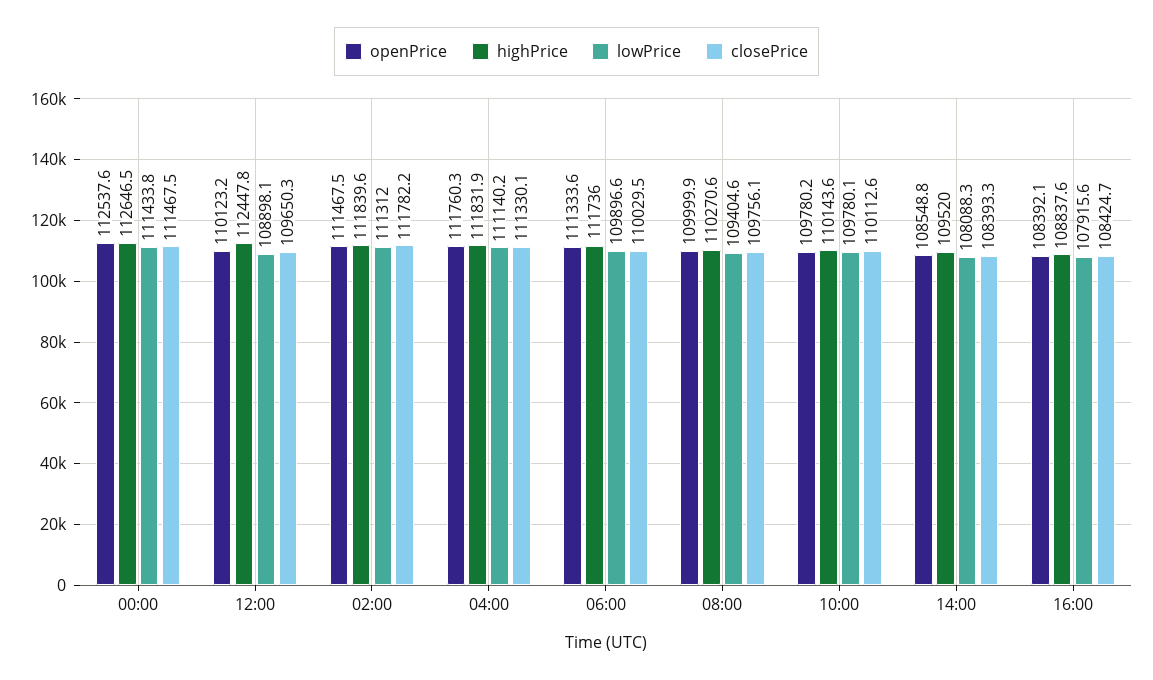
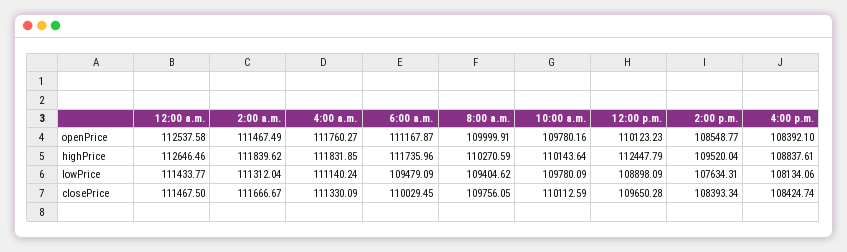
closePrice, 02:00: 111782.2 -> 111666.67
openPrice, 06:00: 111333.6 -> 111167.87
lowPrice, 06:00: 109896.6 -> 109479.09
lowPrice, 14:00: 108088.3 -> 107634.31
lowPrice, 16:00: 107915.6 -> 108134.06

